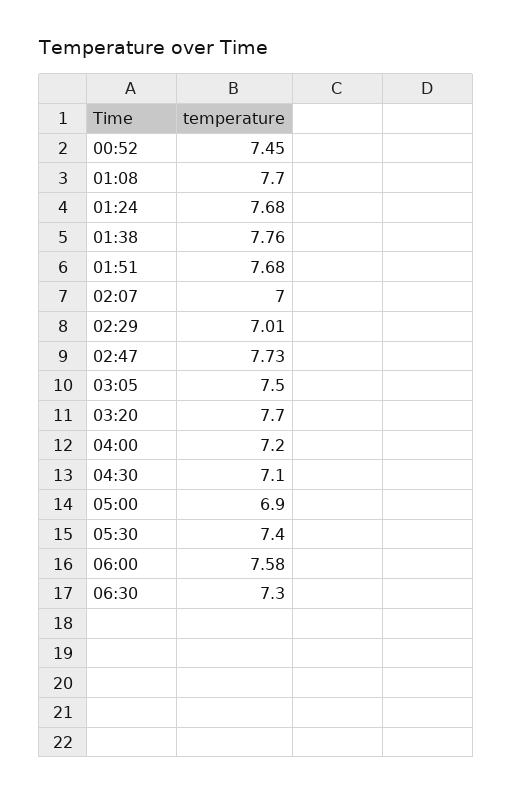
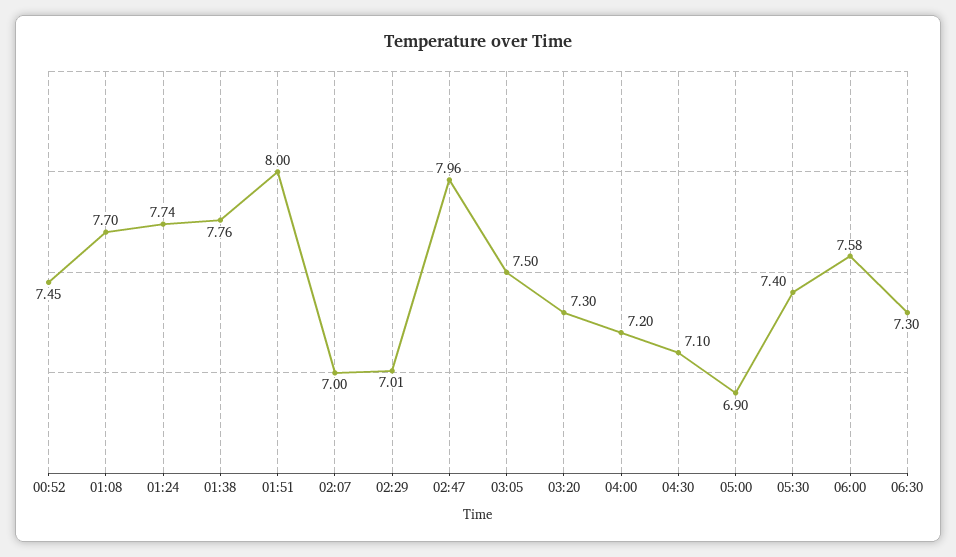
01:24: 7.68 -> 7.74
01:51: 7.68 -> 8
02:47: 7.73 -> 7.96
03:20: 7.7 -> 7.3

